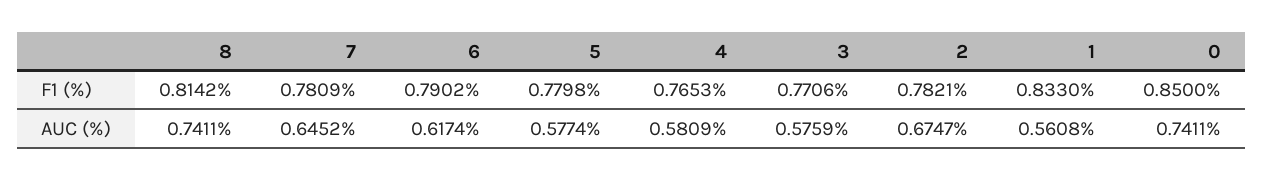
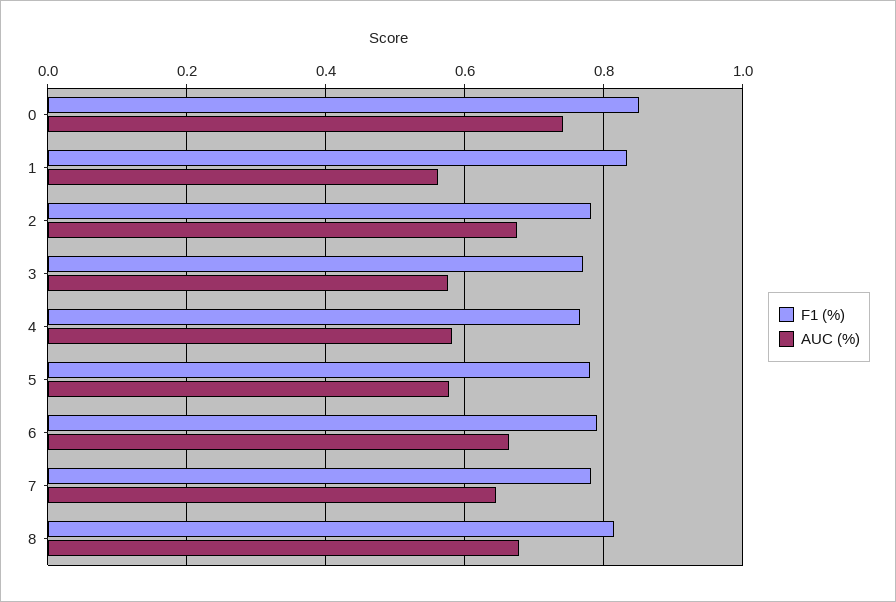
AUC (%), 8: 0.7411 -> 0.68
AUC (%), 6: 0.6174 -> 0.66

